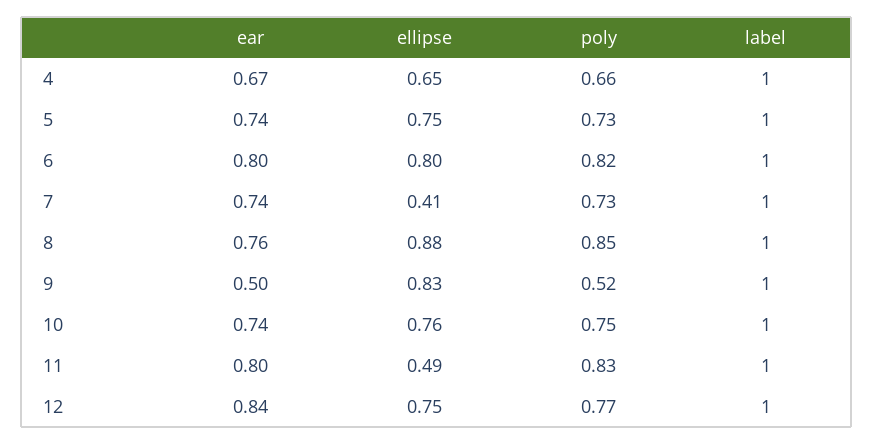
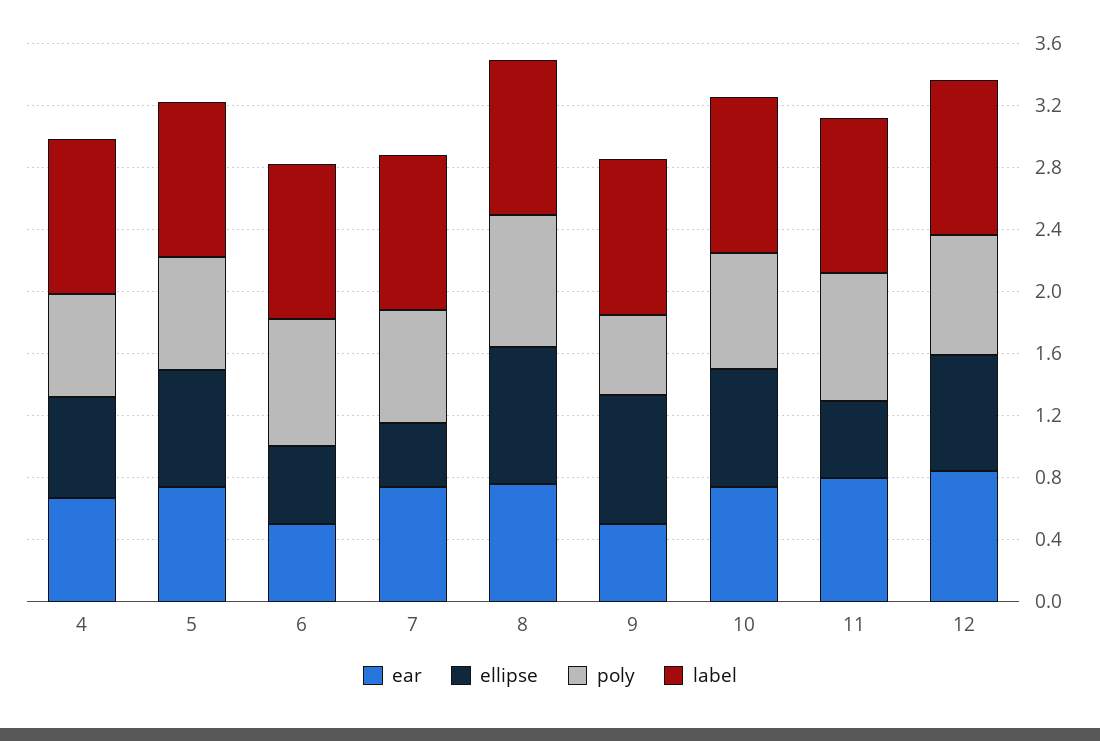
ear, 6: 0.8 -> 0.5
ellipse, 6: 0.8 -> 0.5

